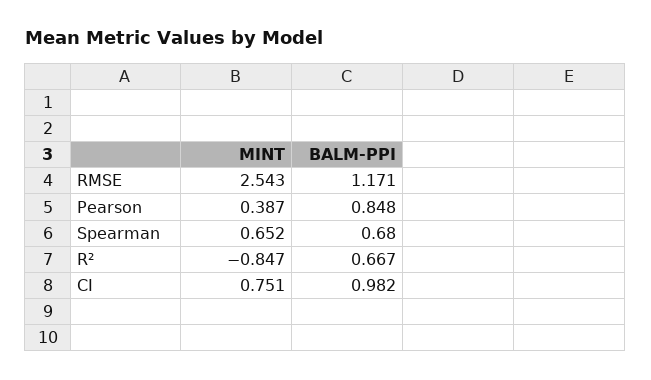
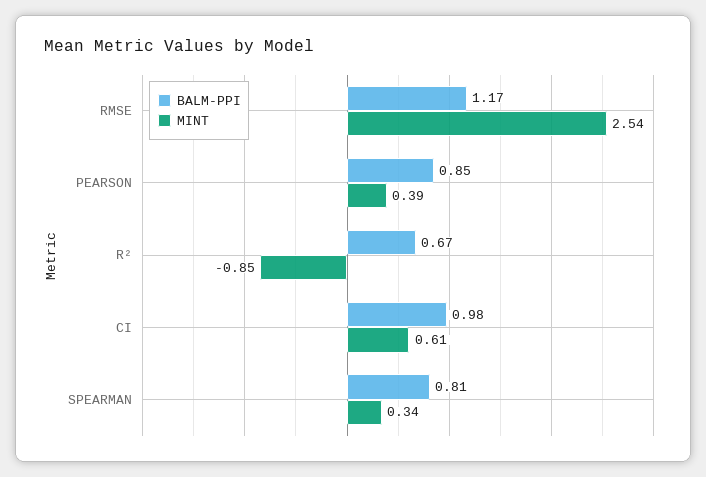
MINT, Spearman: 0.652 -> 0.34
BALM-PPI, Spearman: 0.68 -> 0.81
MINT, CI: 0.751 -> 0.61

